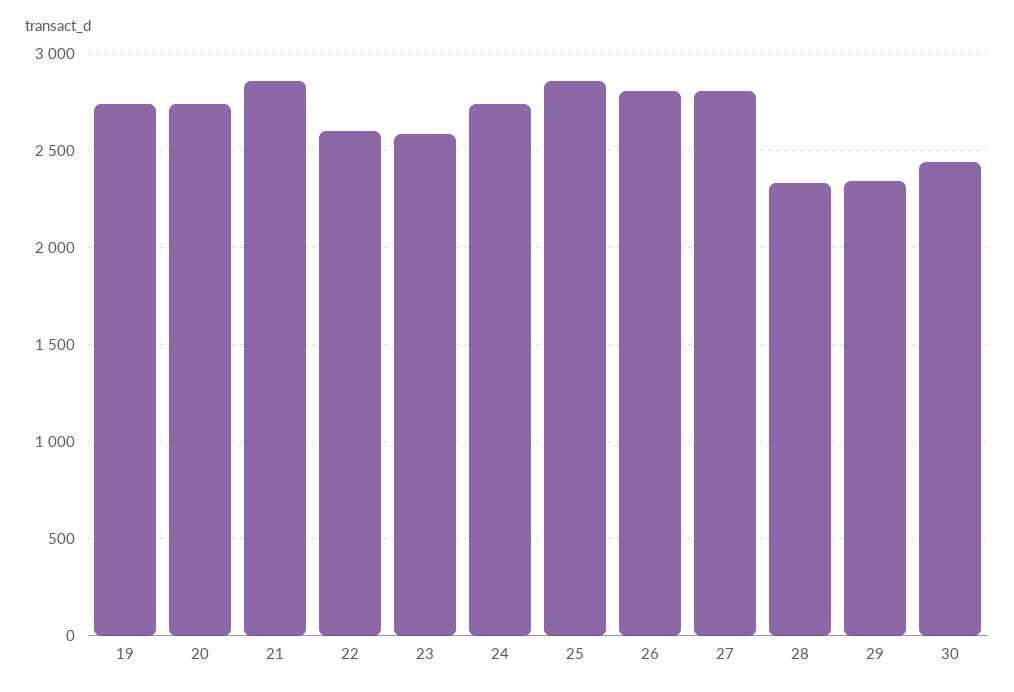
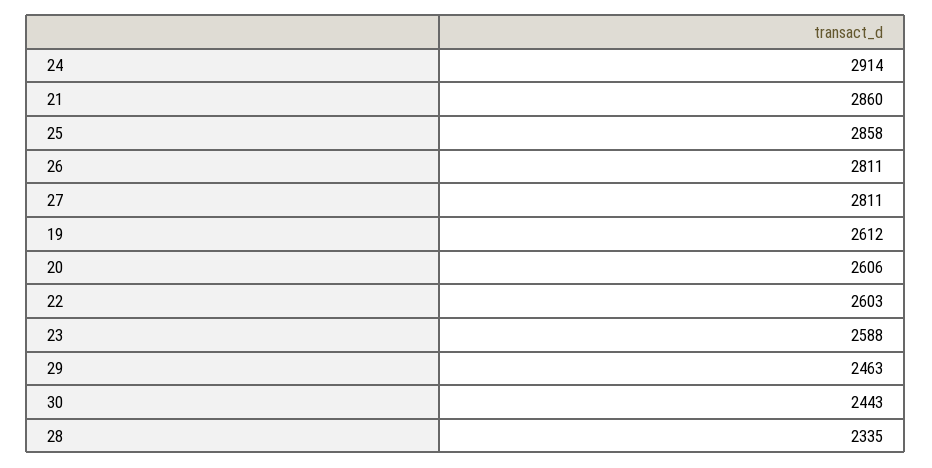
19: 2750 -> 2612
20: 2750 -> 2606
24: 2750 -> 2914
29: 2350 -> 2463

